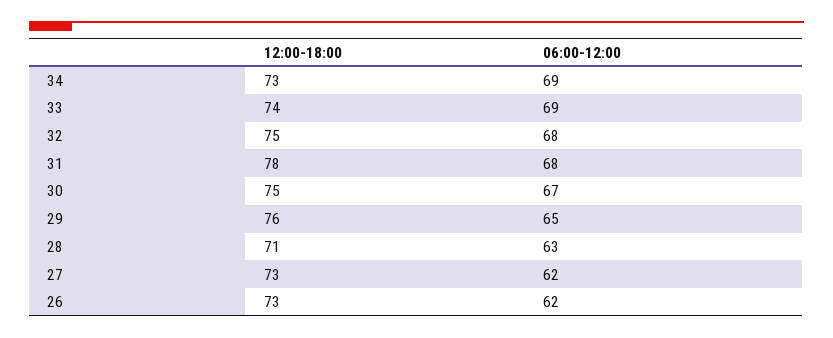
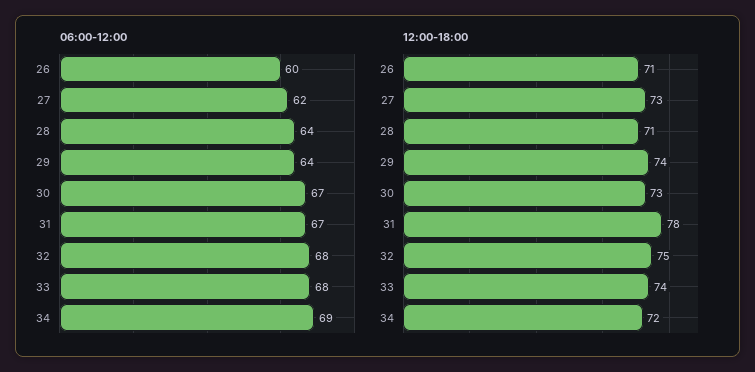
12:00-18:00, 34: 73 -> 72
06:00-12:00, 33: 69 -> 68
06:00-12:00, 31: 68 -> 67
12:00-18:00, 30: 75 -> 73
12:00-18:00, 29: 76 -> 74
06:00-12:00, 29: 65 -> 64
06:00-12:00, 28: 63 -> 64
12:00-18:00, 26: 73 -> 71
06:00-12:00, 26: 62 -> 60

